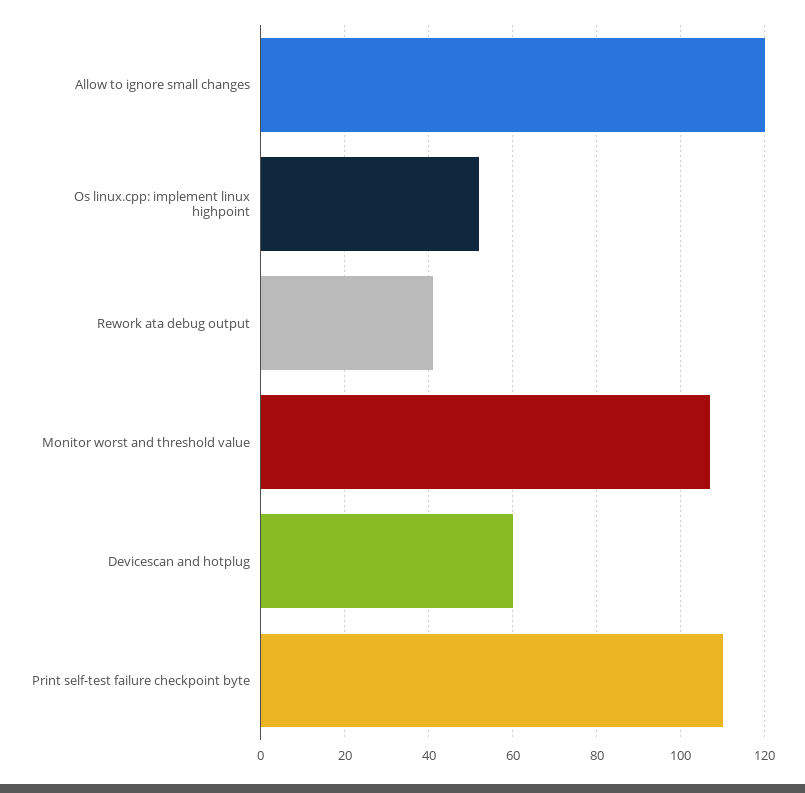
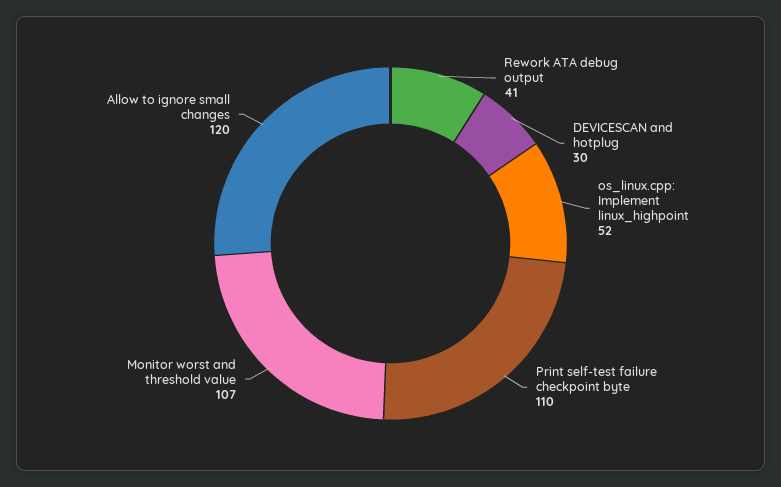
Devicescan and hotplug: 60 -> 30

